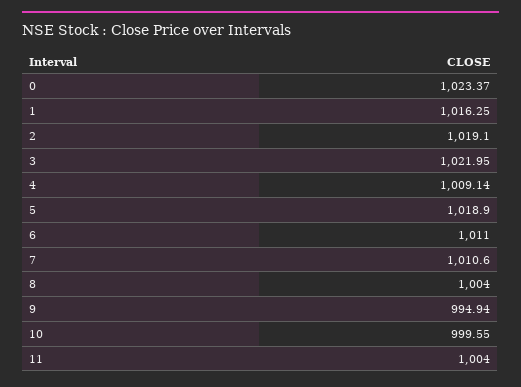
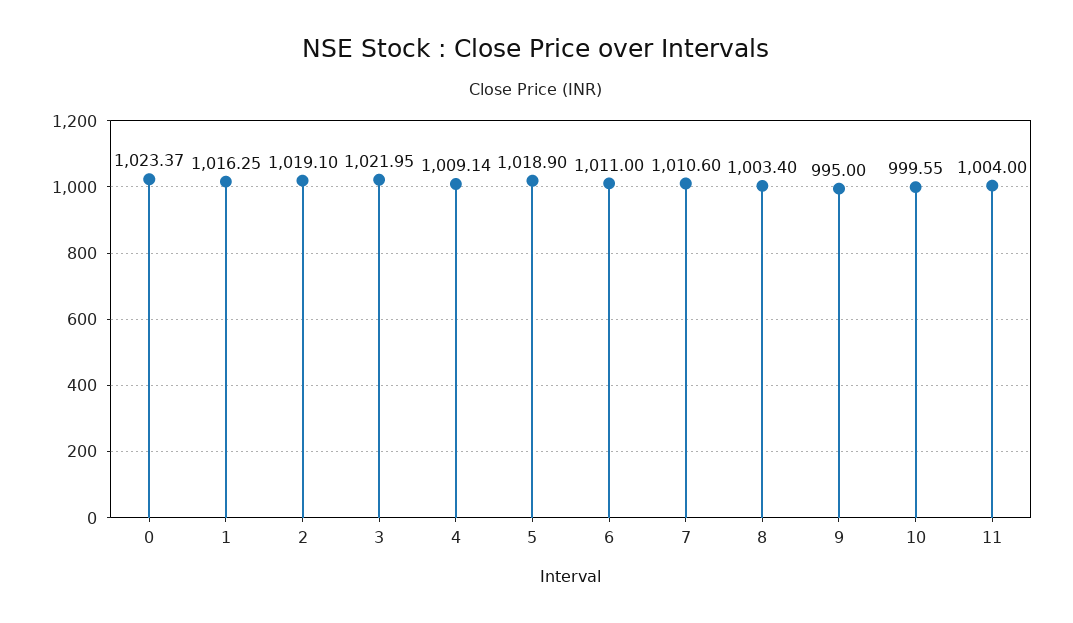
8: 1004 -> 1003.4
9: 994.94 -> 995

